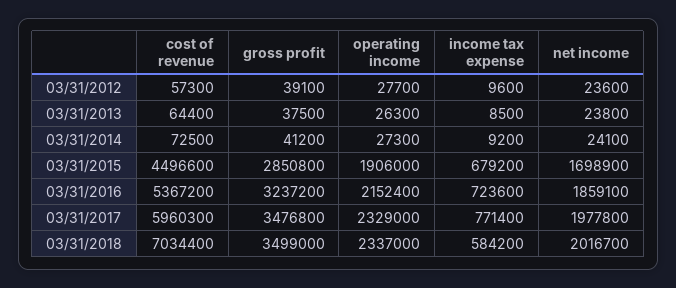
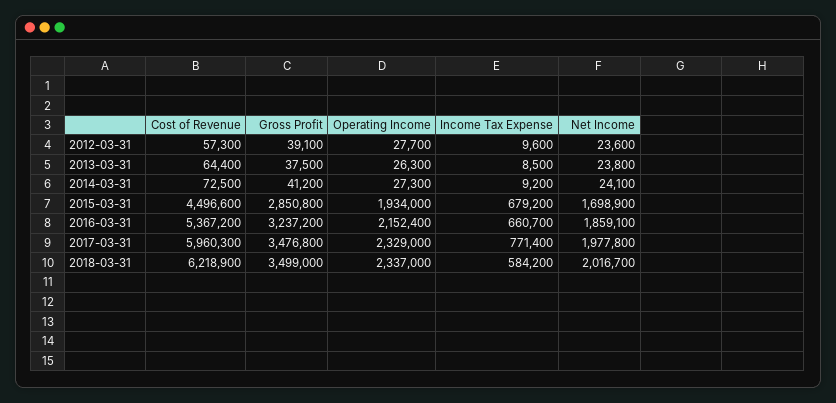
operating income, 03/31/2015: 1906000 -> 1934000
income tax expense, 03/31/2016: 723600 -> 660700
cost of revenue, 03/31/2018: 7034400 -> 6218900

